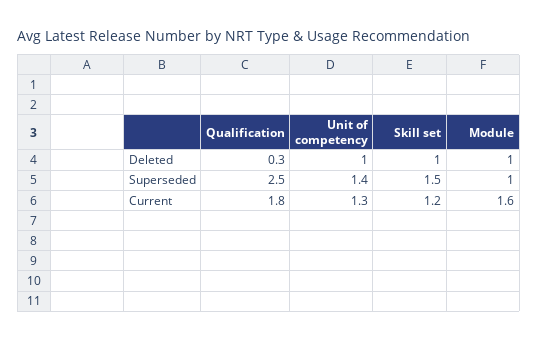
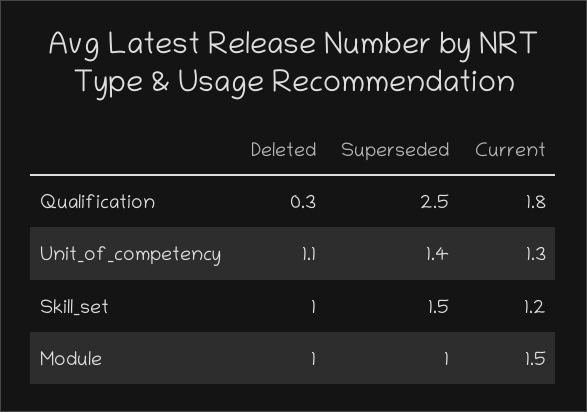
Unit of competency, Deleted: 1 -> 1.1
Module, Current: 1.6 -> 1.5

